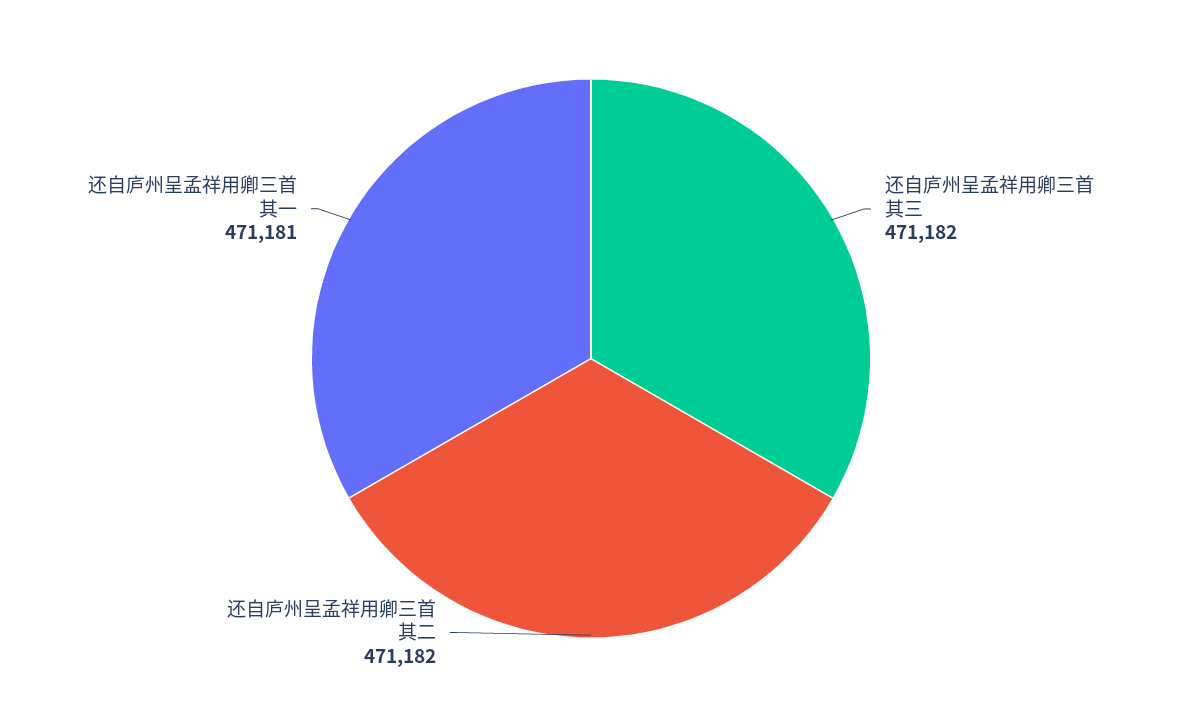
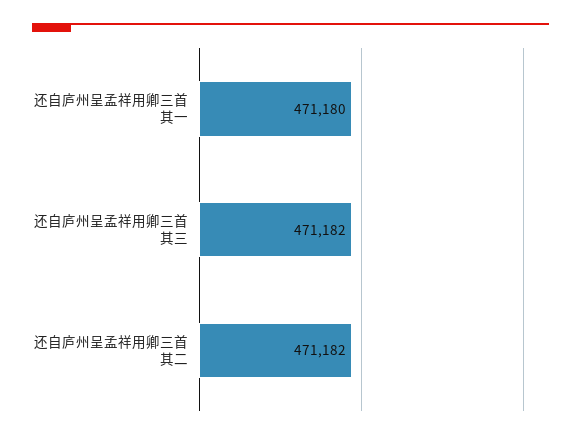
还自庐州呈孟祥用卿三首 其一: 471181 -> 471180

